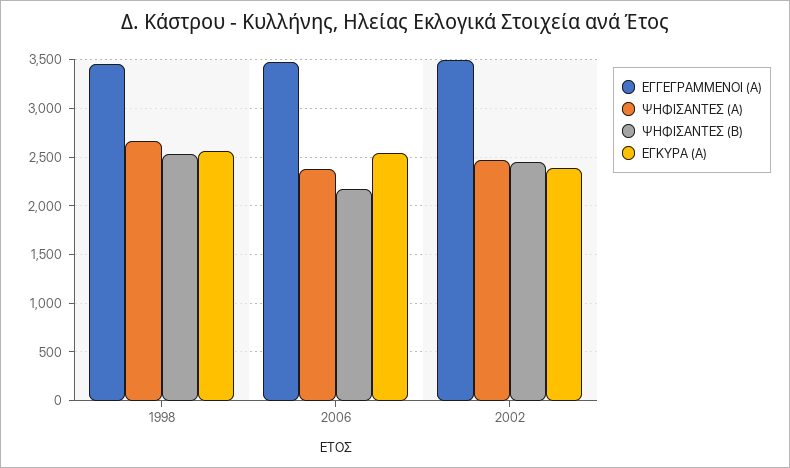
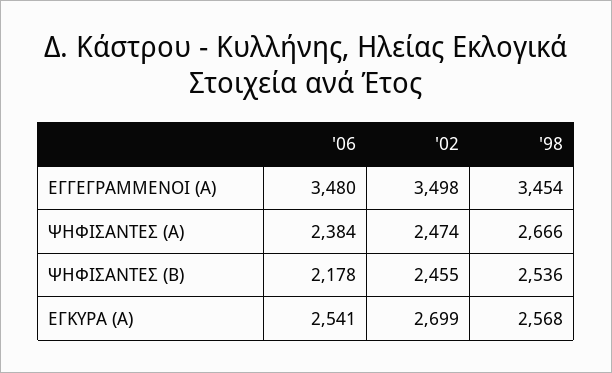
ΕΓΚΥΡΑ (Α), 2002: 2400 -> 2699

